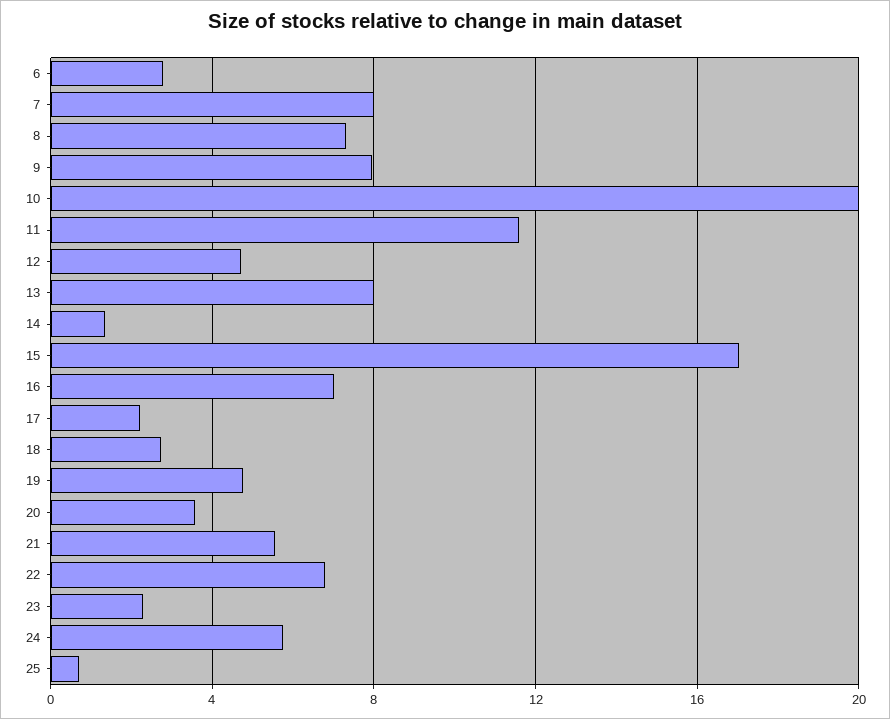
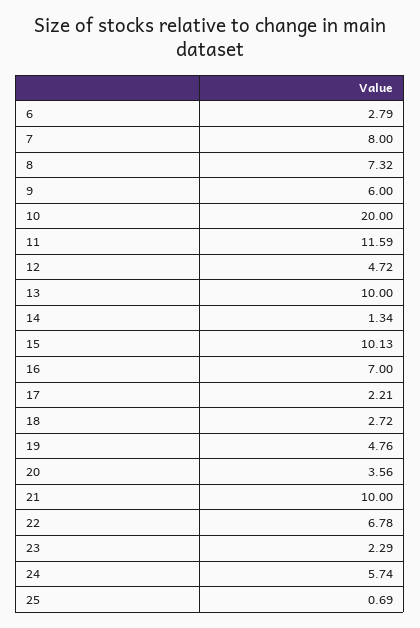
9: 8 -> 6
13: 8 -> 10
15: 17 -> 10.13
21: 5.5 -> 10

